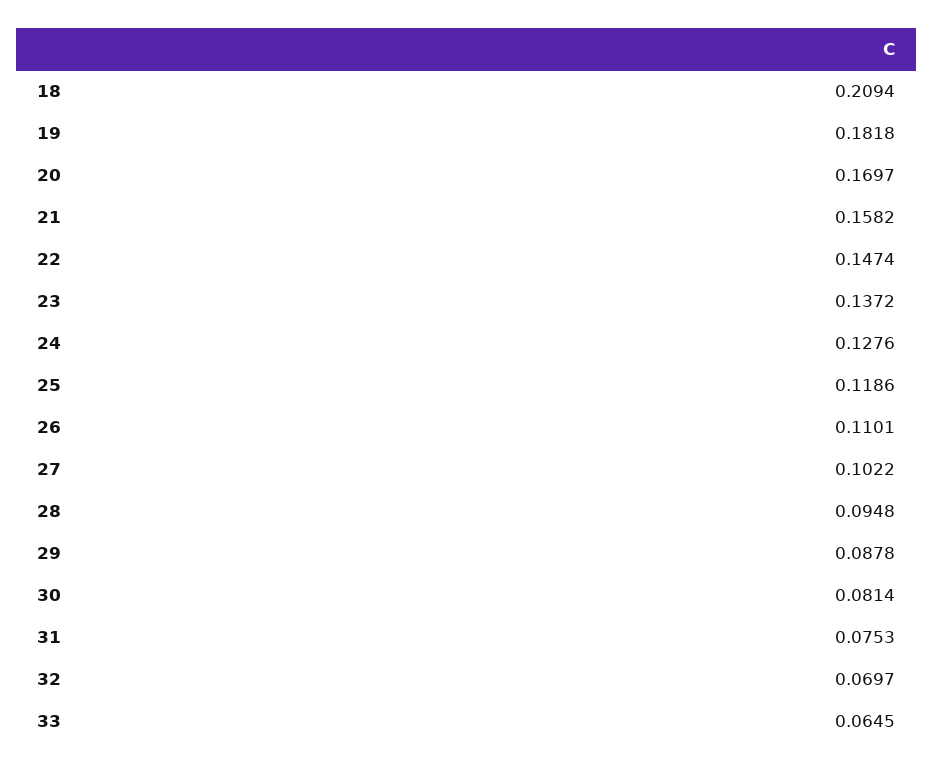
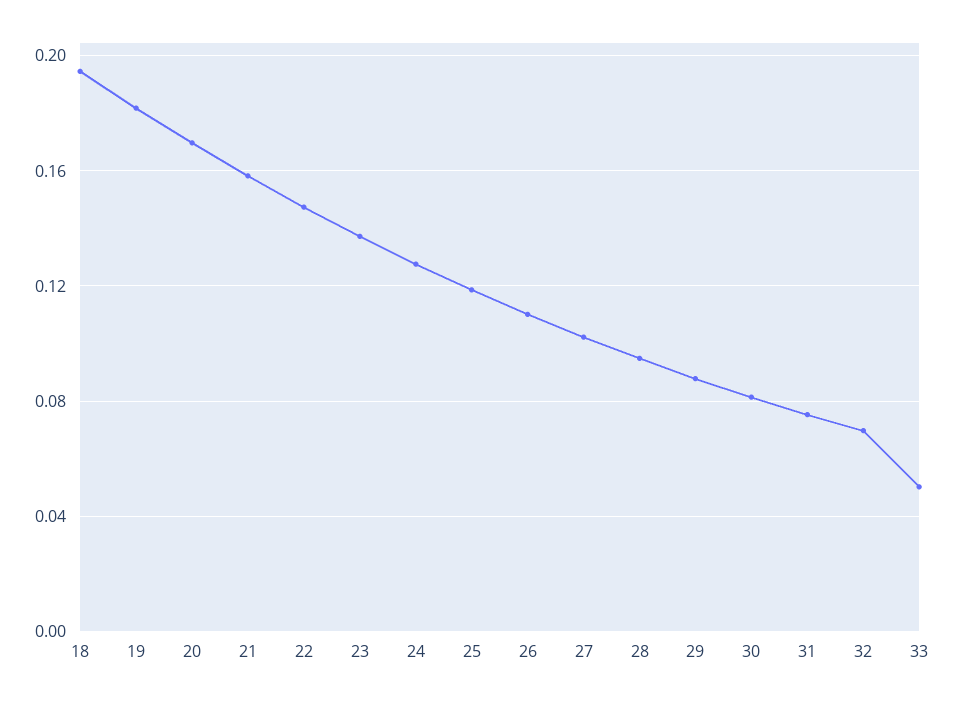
18: 0.2094 -> 0.195
33: 0.0645 -> 0.05

